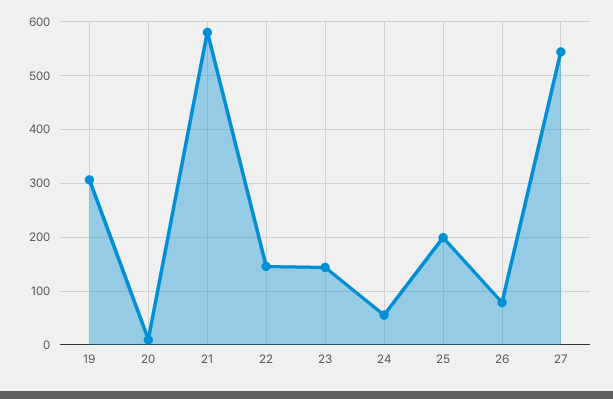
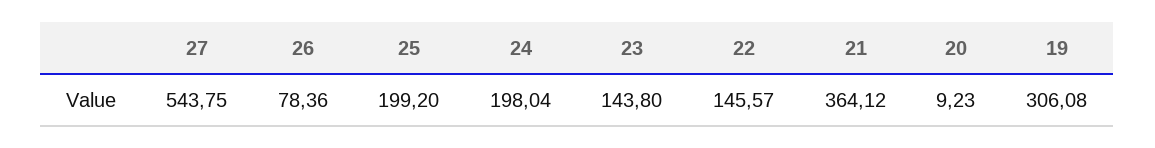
21: 580 -> 364.12
24: 60 -> 198.04

